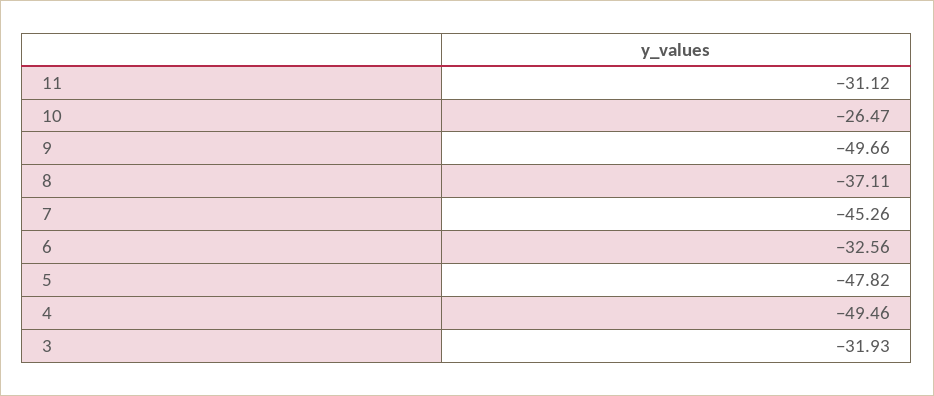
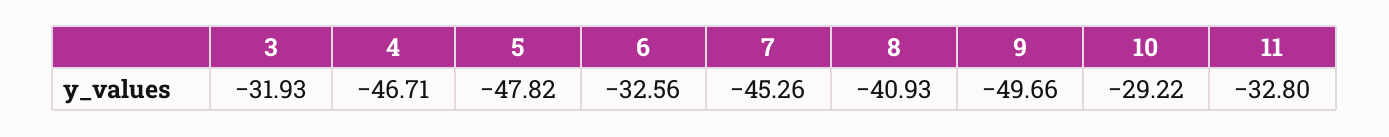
11: -31.12 -> -32.8
10: -26.47 -> -29.22
8: -37.11 -> -40.93
4: -49.46 -> -46.71

